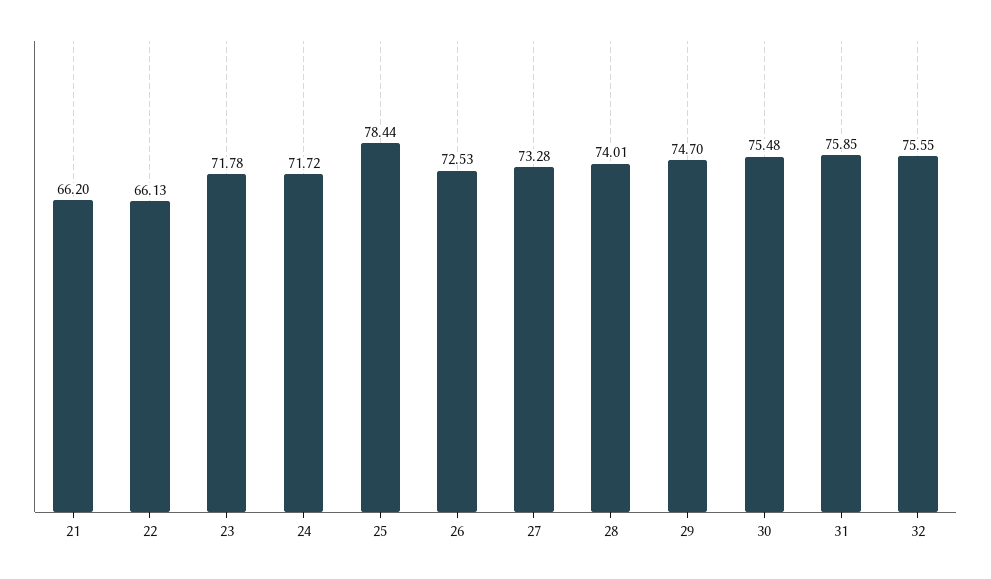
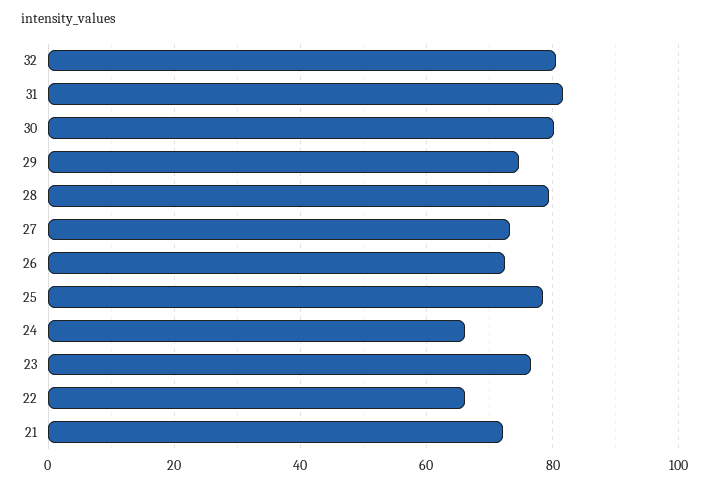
21: 66.2 -> 72
23: 71.78 -> 76
24: 71.72 -> 66
28: 74.01 -> 80
30: 75.48 -> 80
31: 75.85 -> 82
32: 75.55 -> 80

